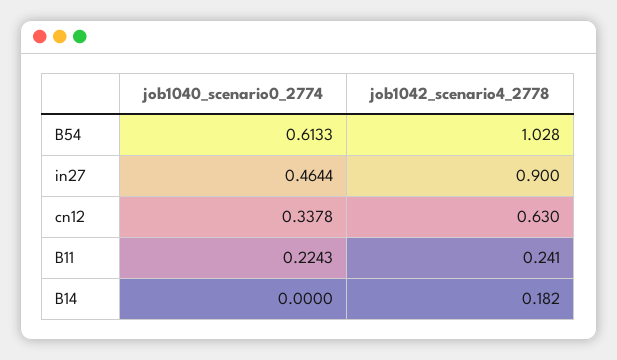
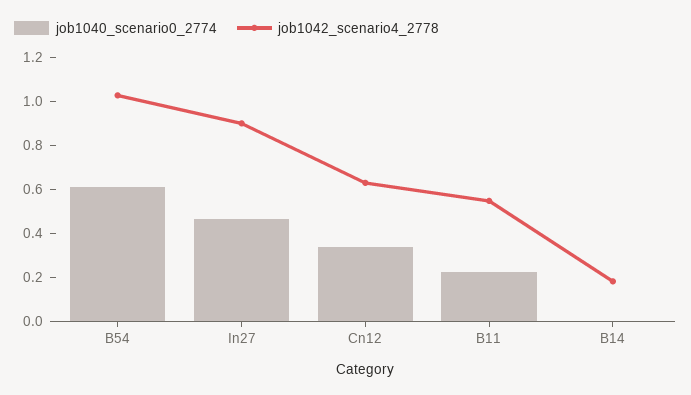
job1042_scenario4_2778, B11: 0.241 -> 0.55

